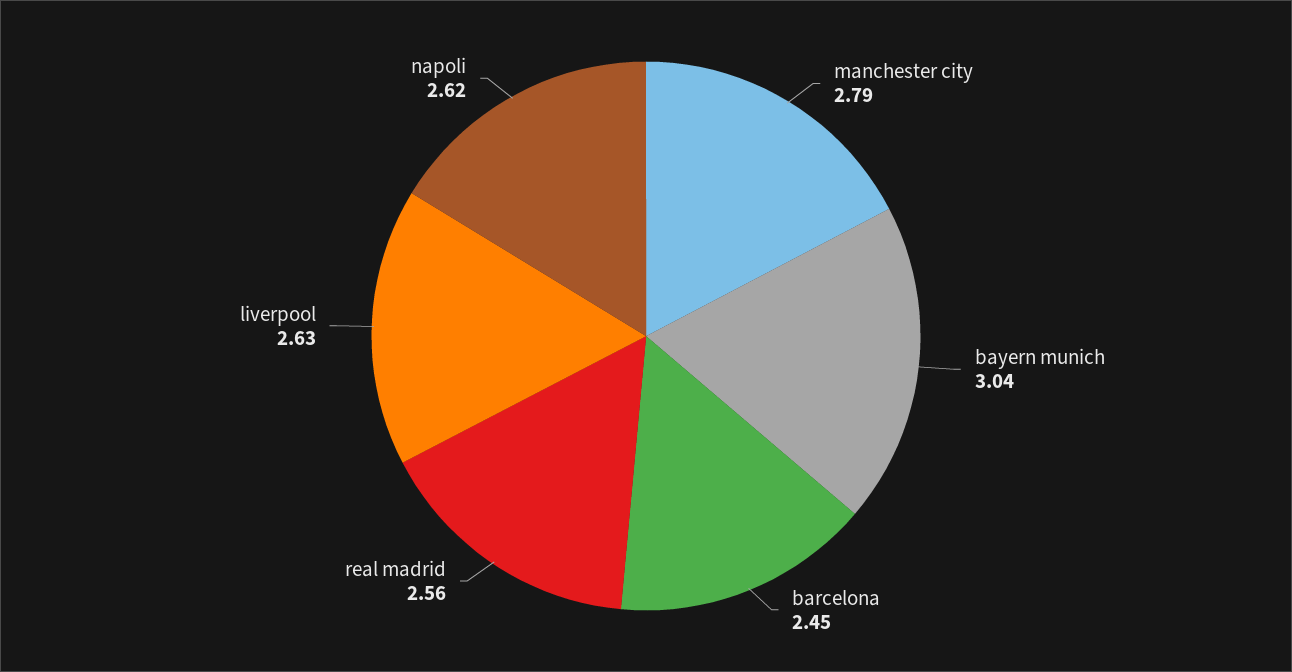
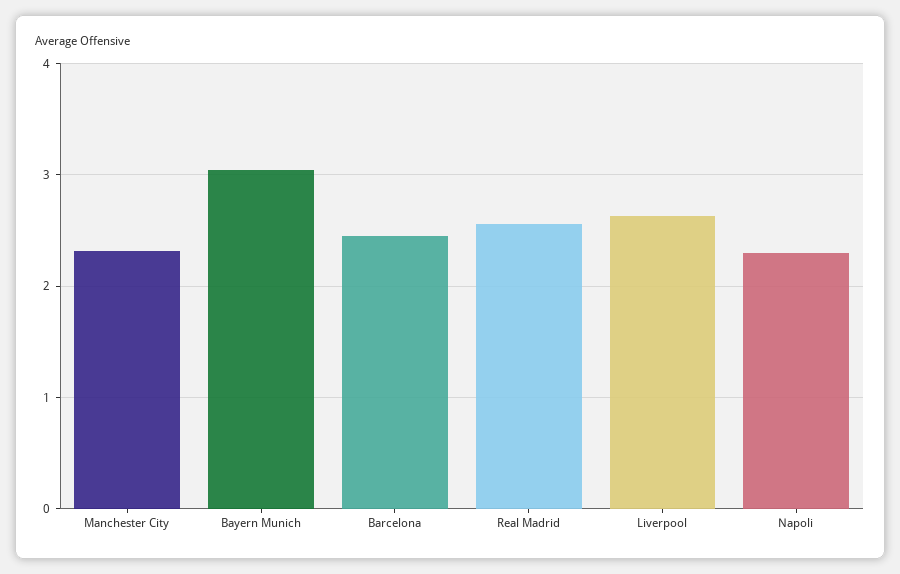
manchester city: 2.79 -> 2.3
napoli: 2.62 -> 2.3

